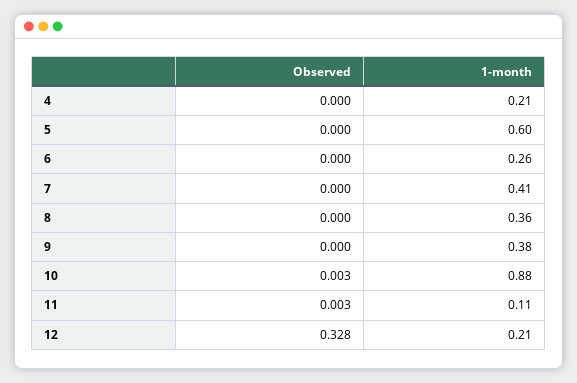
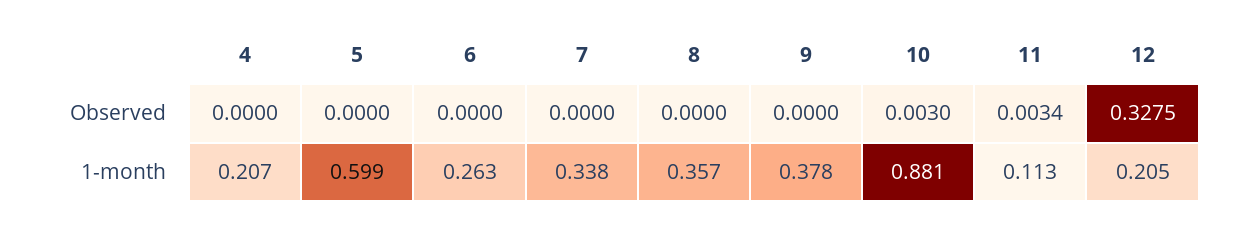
1-month, 7: 0.41 -> 0.338

